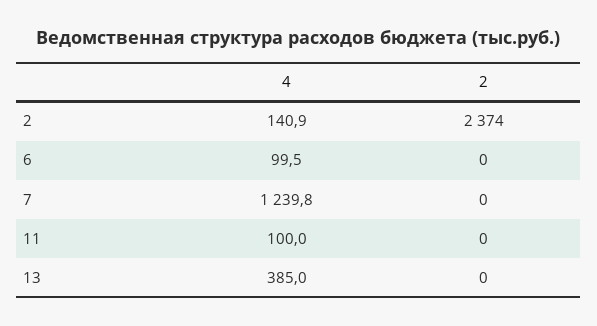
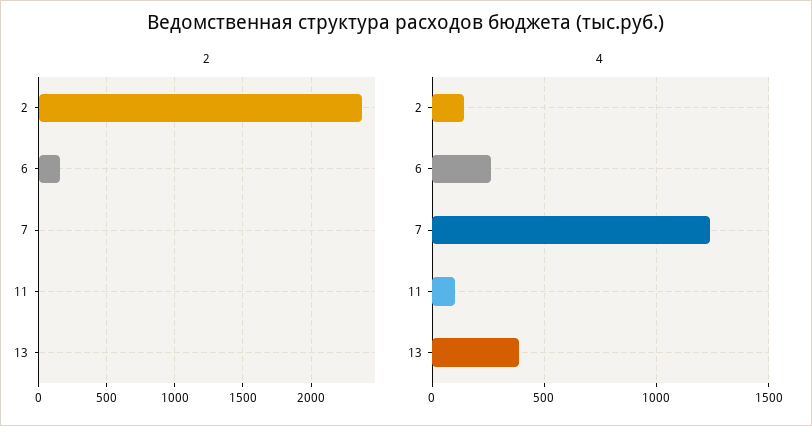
4, 6: 99.5 -> 250
2, 6: 0 -> 150

